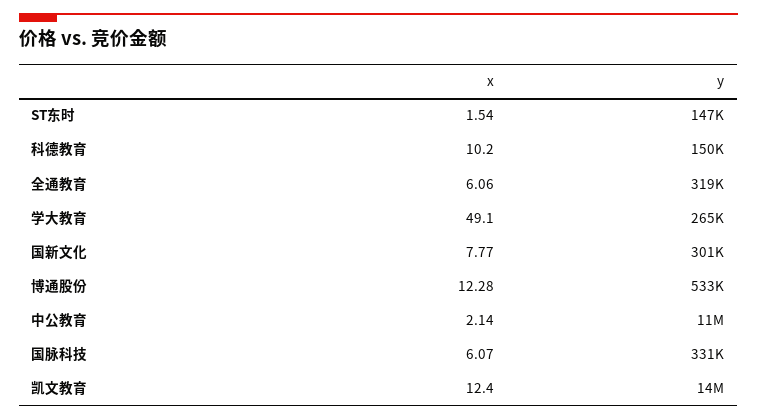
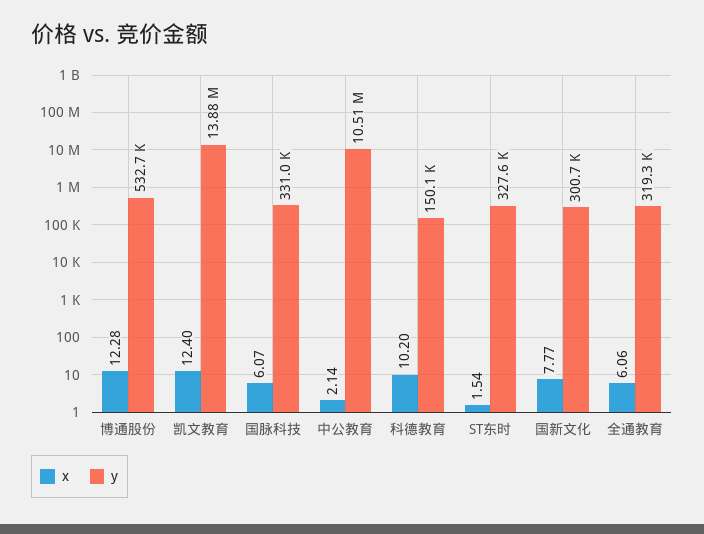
y, ST东时: 147000 -> 327600
x, 学大教育: 49.1 -> none
y, 学大教育: 265000 -> none

